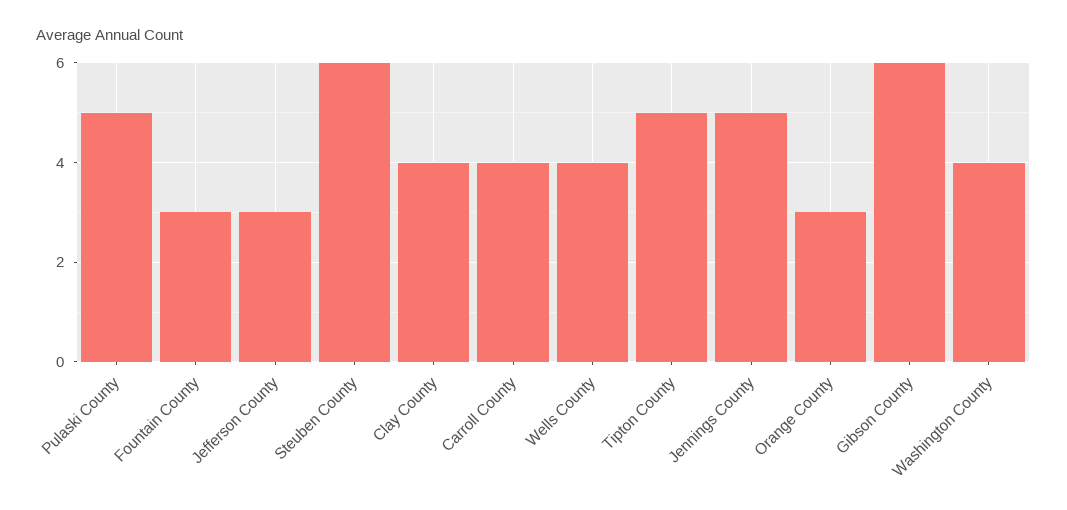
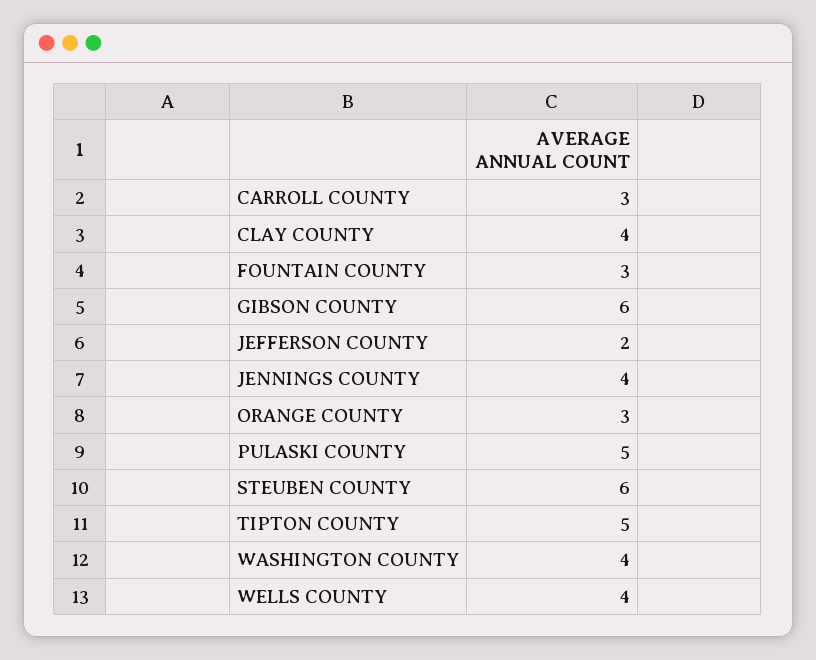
Jefferson County: 3 -> 2
Carroll County: 4 -> 3
Jennings County: 5 -> 4

